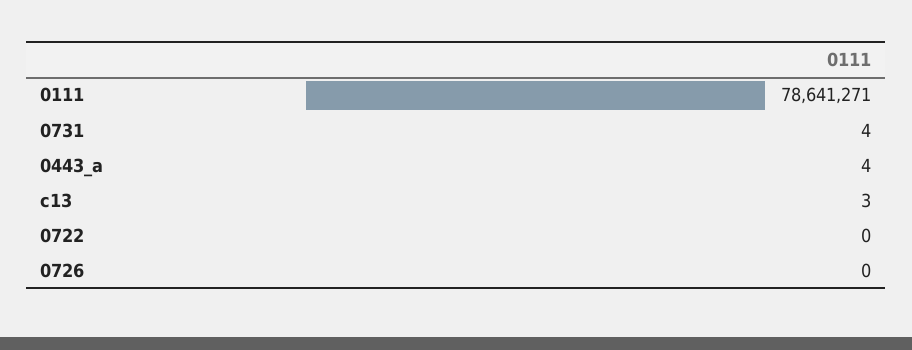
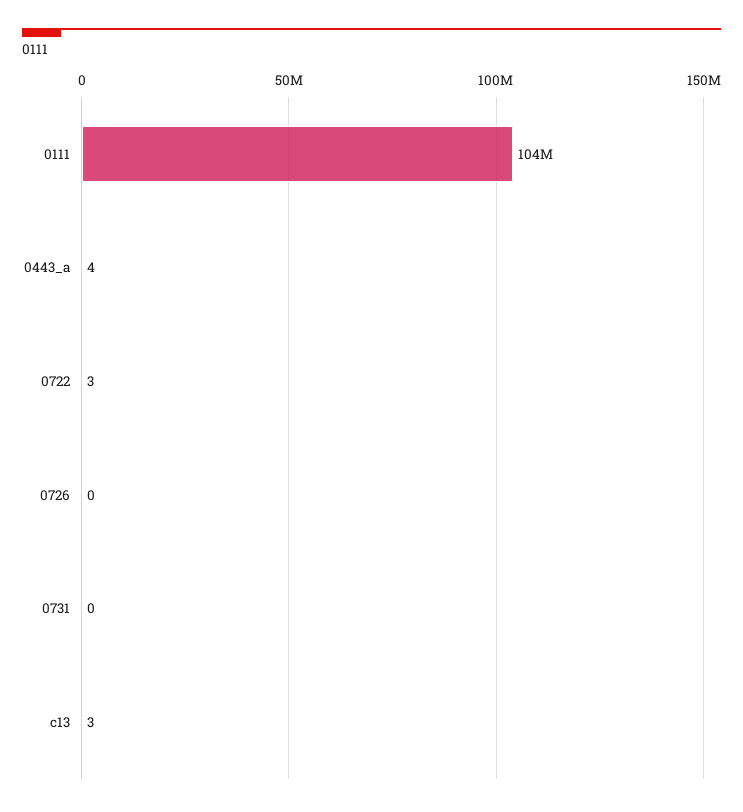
0111: 78641271 -> 104000000
0731: 4 -> 0
0722: 0 -> 3

